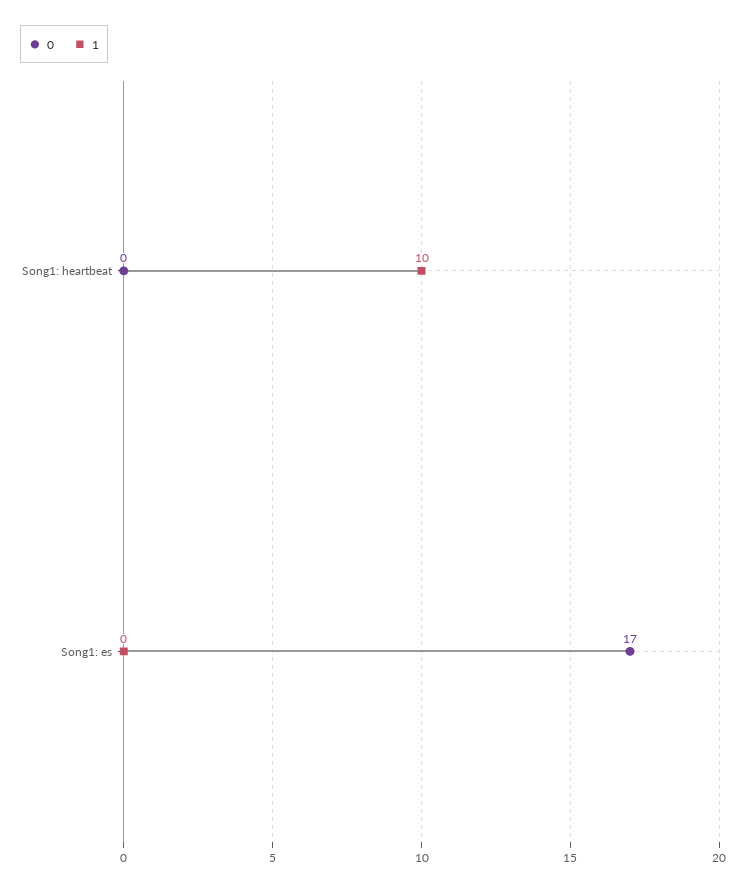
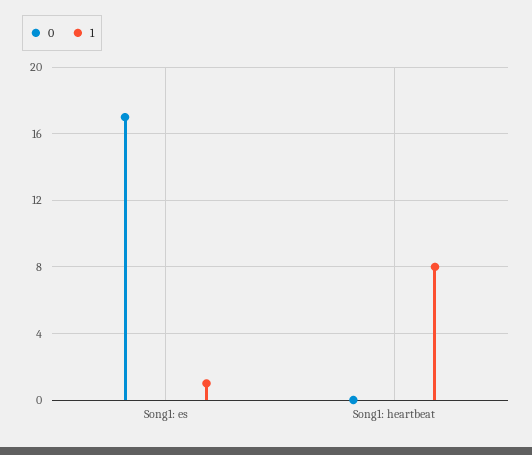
1, Song1: heartbeat: 10 -> 8
1, Song1: es: 0 -> 1

